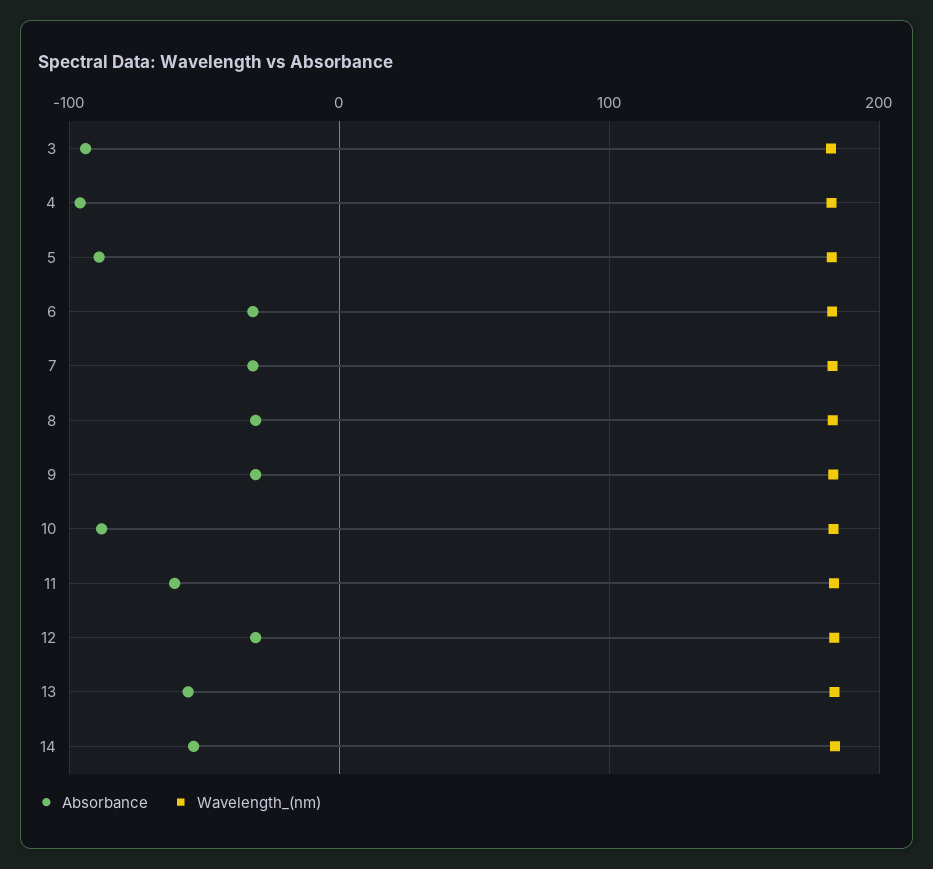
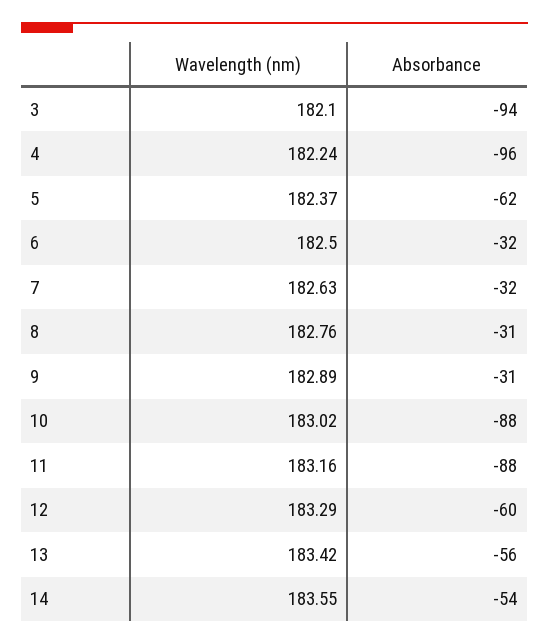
Absorbance, 5: -90 -> -62
Absorbance, 11: -60 -> -88
Absorbance, 12: -30 -> -60

